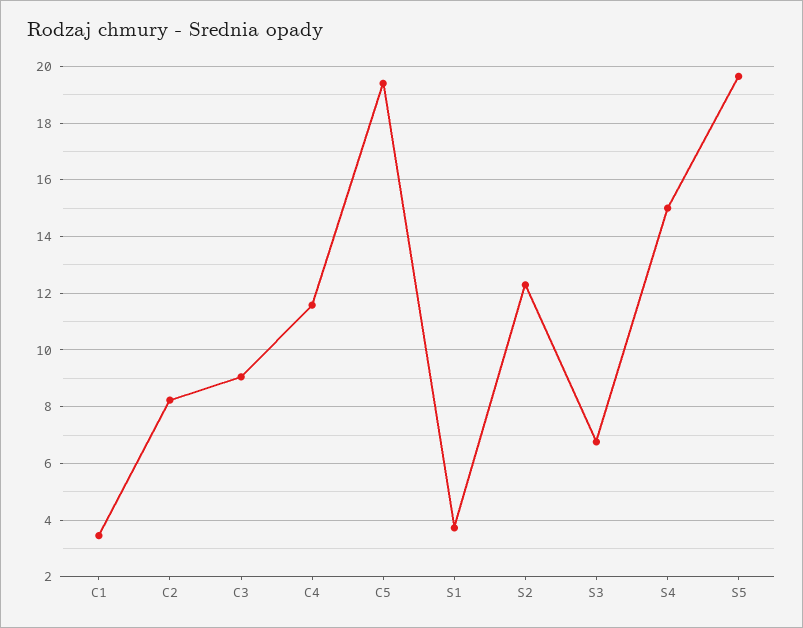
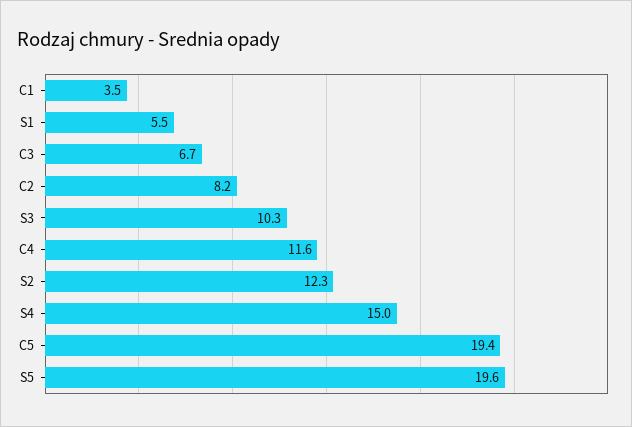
C3: 9 -> 6.7
S1: 3.75 -> 5.5
S3: 6.75 -> 10.3

